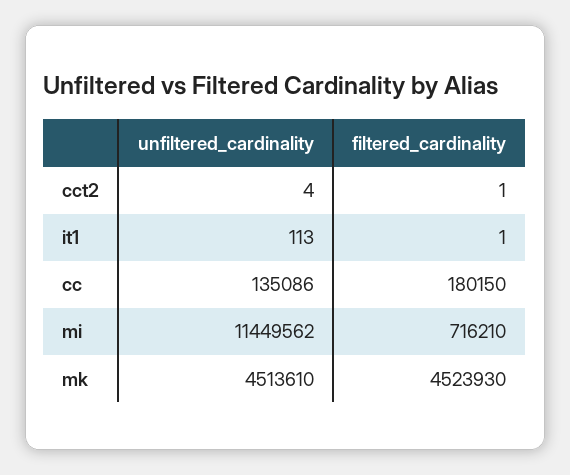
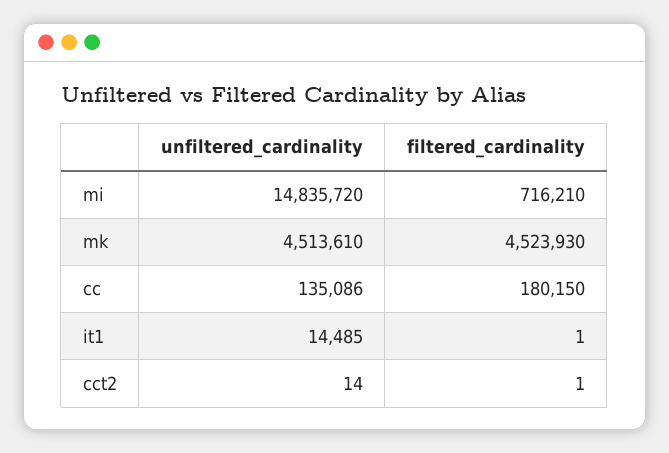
unfiltered_cardinality, cct2: 4 -> 14
unfiltered_cardinality, it1: 113 -> 14485
unfiltered_cardinality, mi: 11449562 -> 14835720

